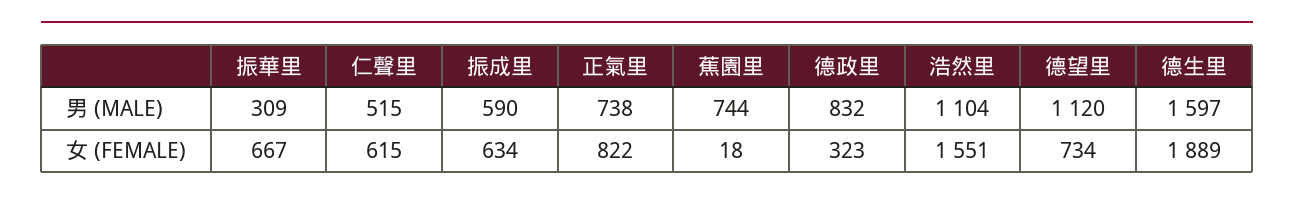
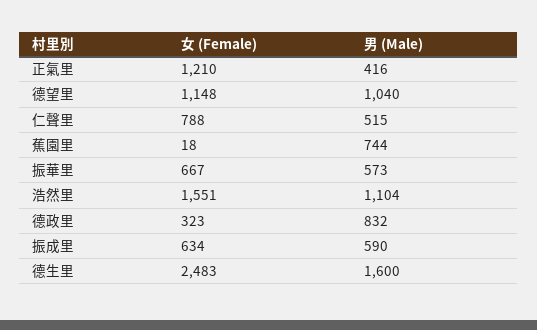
振華里, 男 (MALE): 309 -> 573
正氣里, 男 (MALE): 738 -> 416
德望里, 男 (MALE): 1120 -> 1040
德生里, 男 (MALE): 1597 -> 1600
仁聲里, 女 (FEMALE): 615 -> 788
正氣里, 女 (FEMALE): 822 -> 1210
德望里, 女 (FEMALE): 734 -> 1148
德生里, 女 (FEMALE): 1889 -> 2483

